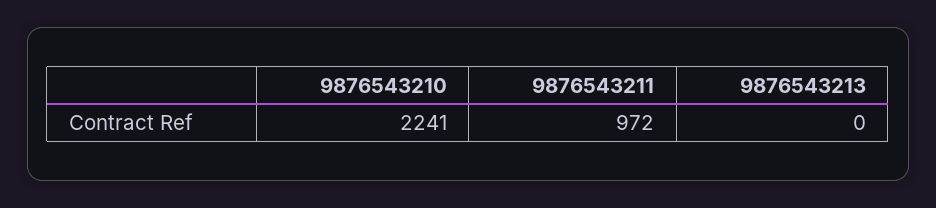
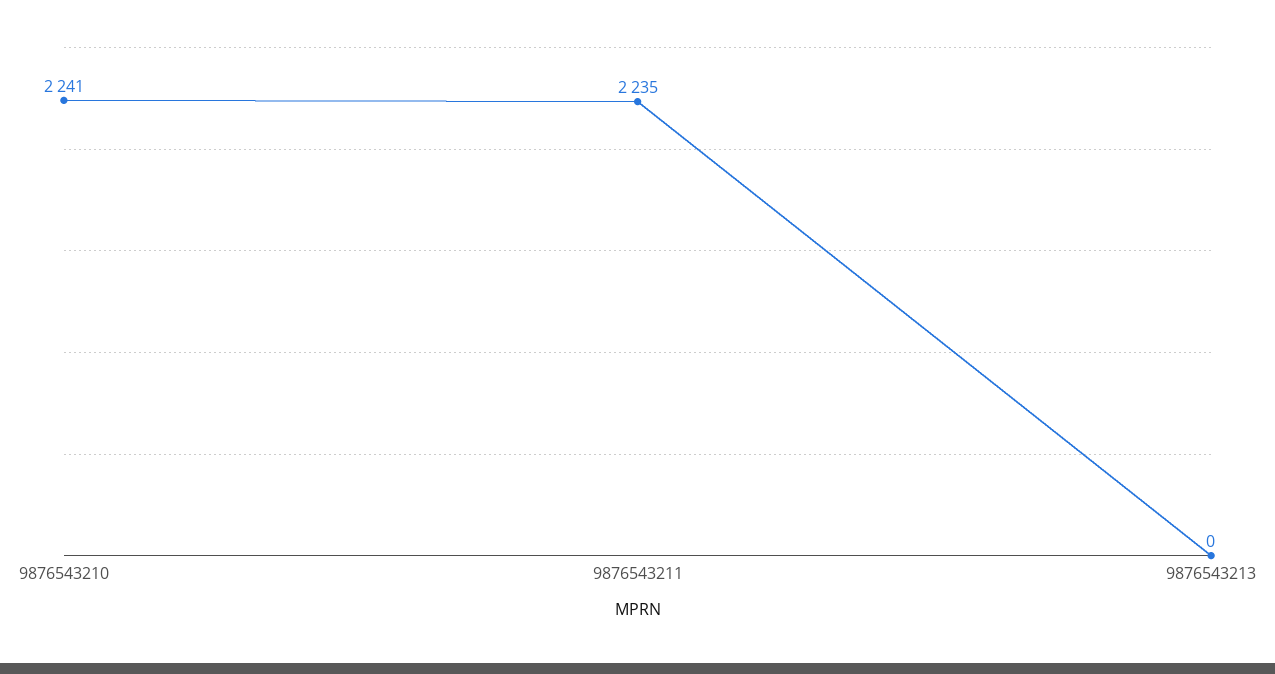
9876543211: 972 -> 2235

